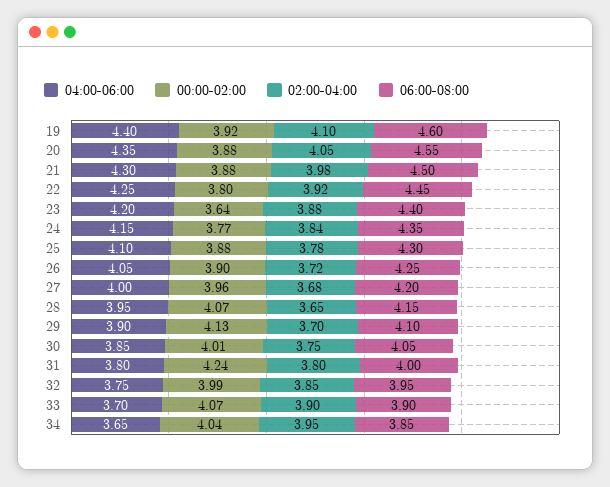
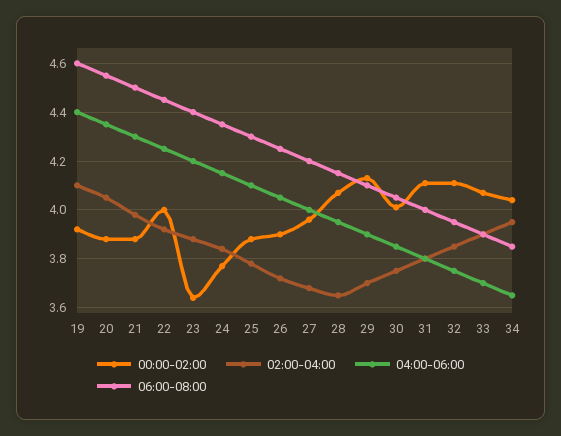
00:00-02:00, 22: 3.8 -> 4
00:00-02:00, 31: 4.24 -> 4.1
00:00-02:00, 32: 3.99 -> 4.1

